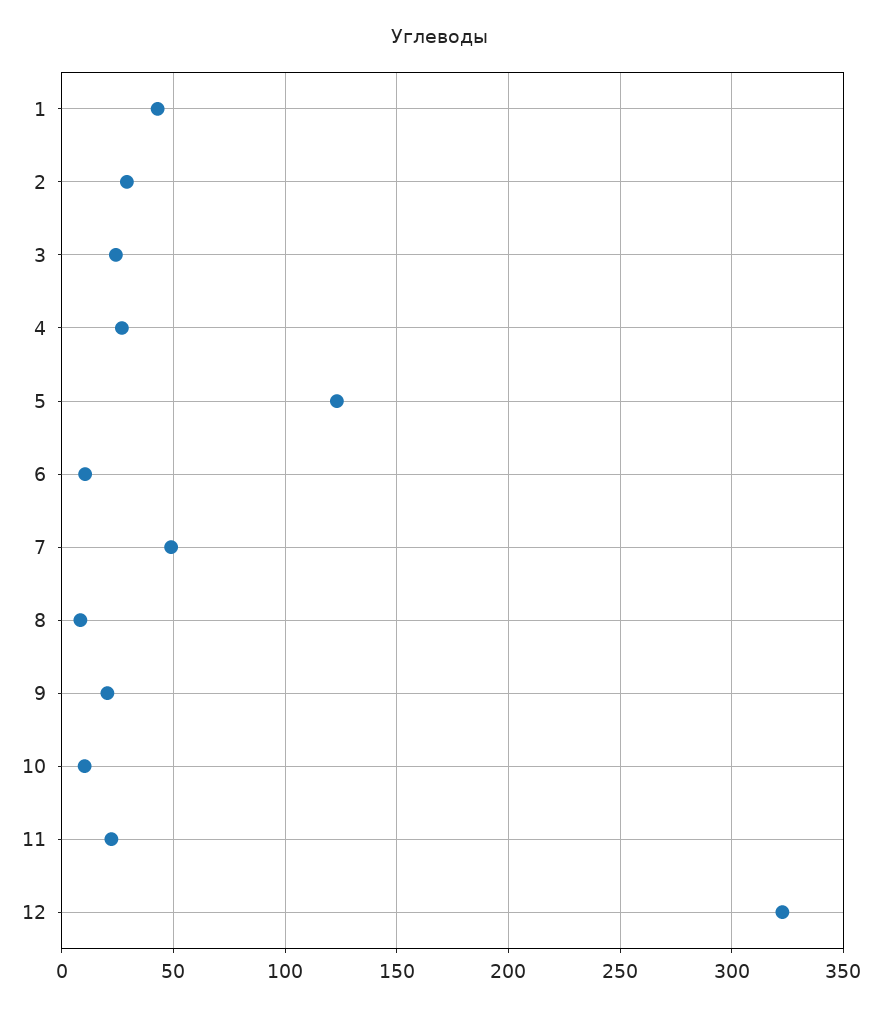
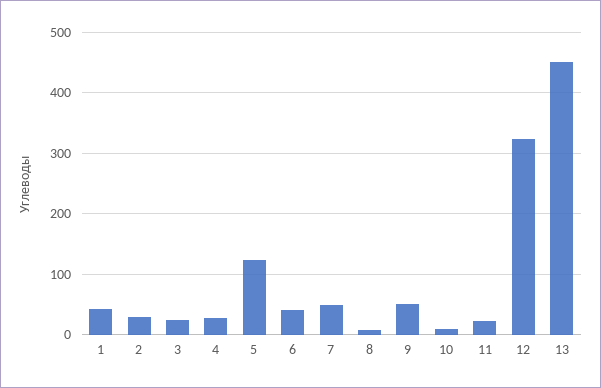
6: 10 -> 40
9: 20 -> 50
13: none -> 450

